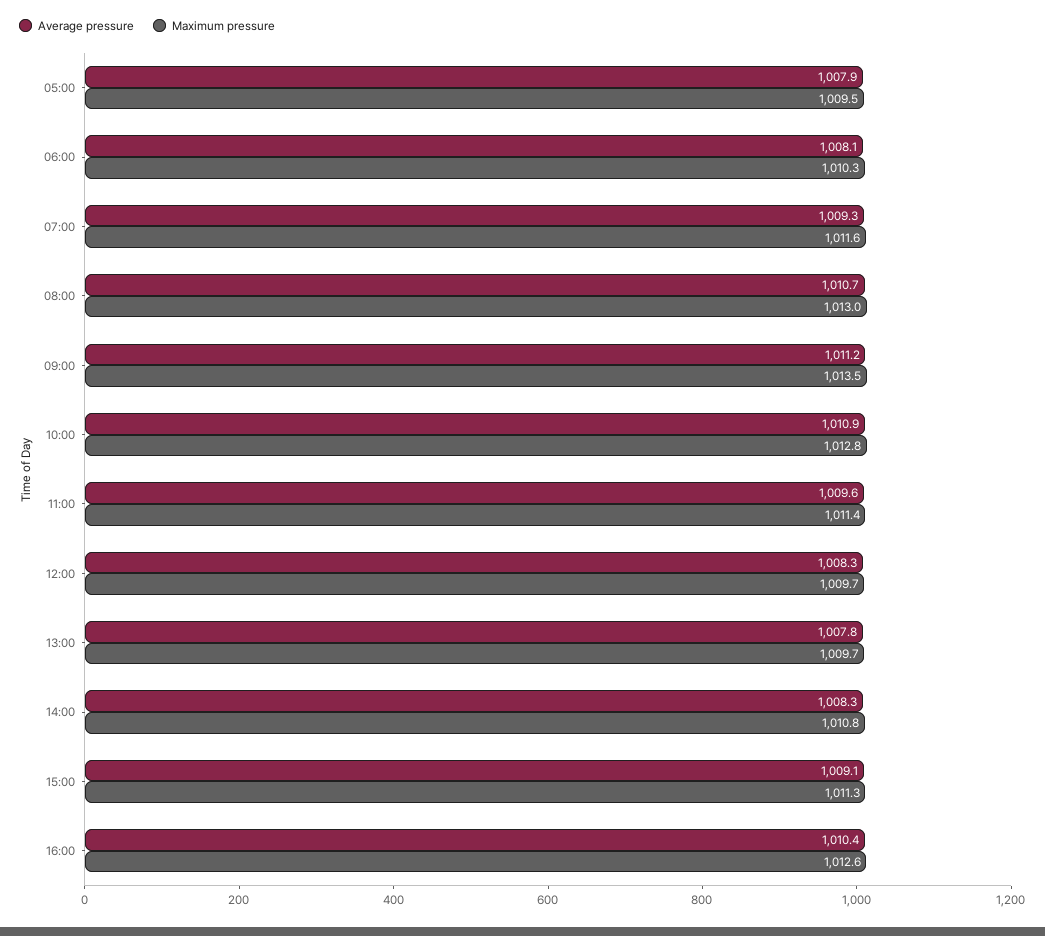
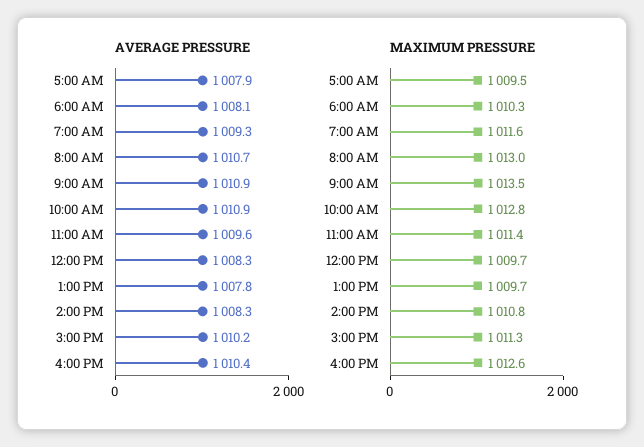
Average pressure, 09:00: 1011.2 -> 1010.9
Average pressure, 15:00: 1009.1 -> 1010.2

